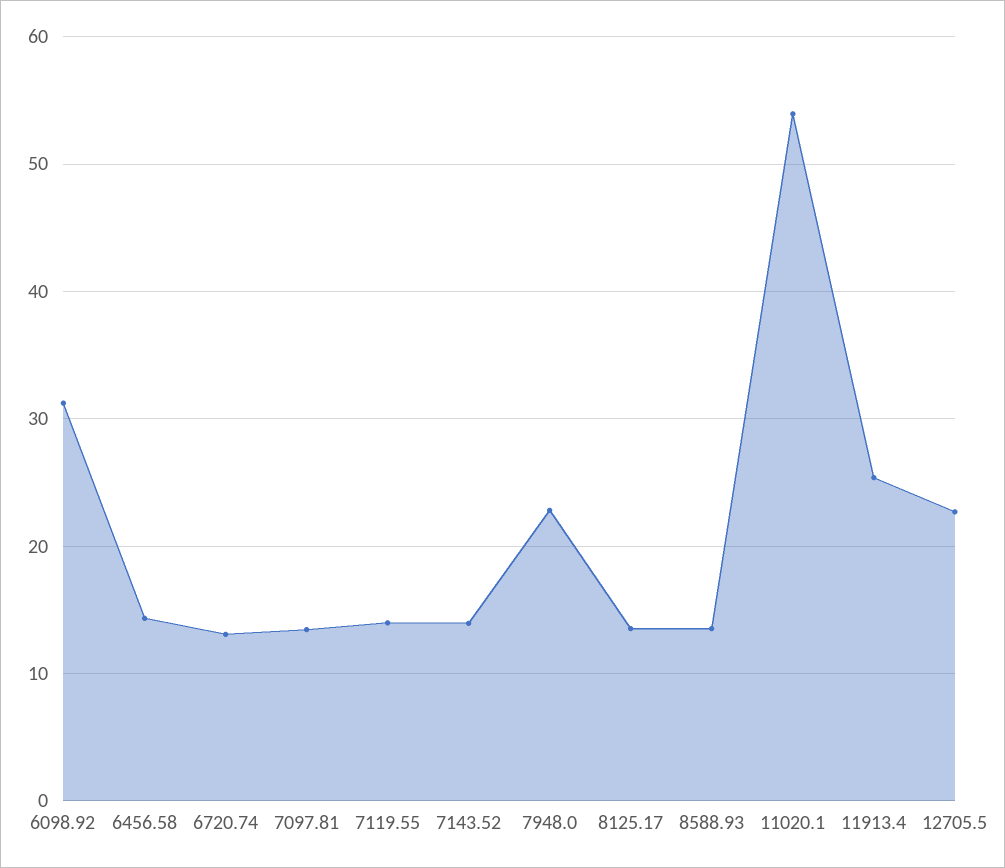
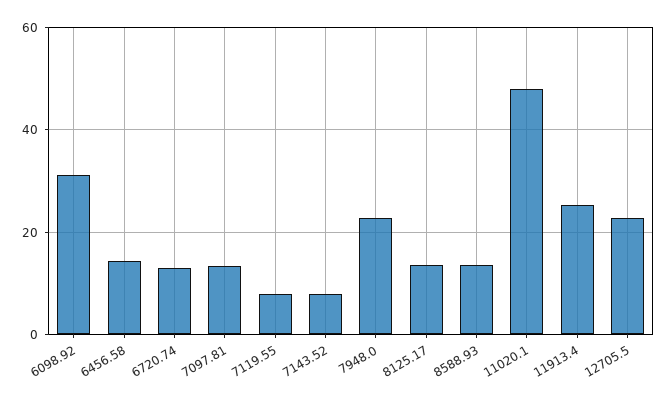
7119.55: 14 -> 8
7143.52: 14 -> 8
11020.1: 54 -> 48

